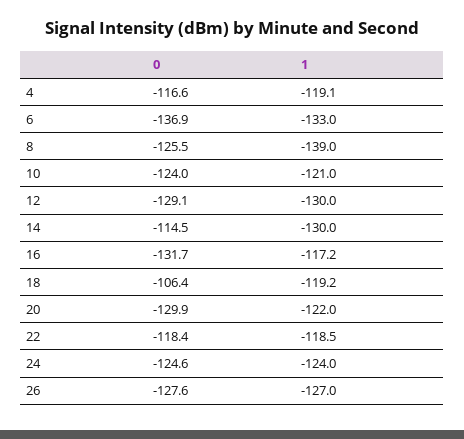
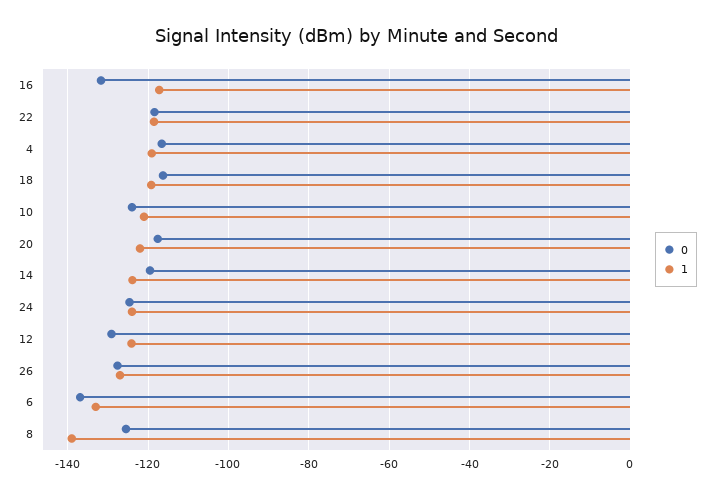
1, 12: -130 -> -124
0, 14: -114.5 -> -120
1, 14: -130 -> -124
0, 18: -106.4 -> -116
0, 20: -129.9 -> -118

